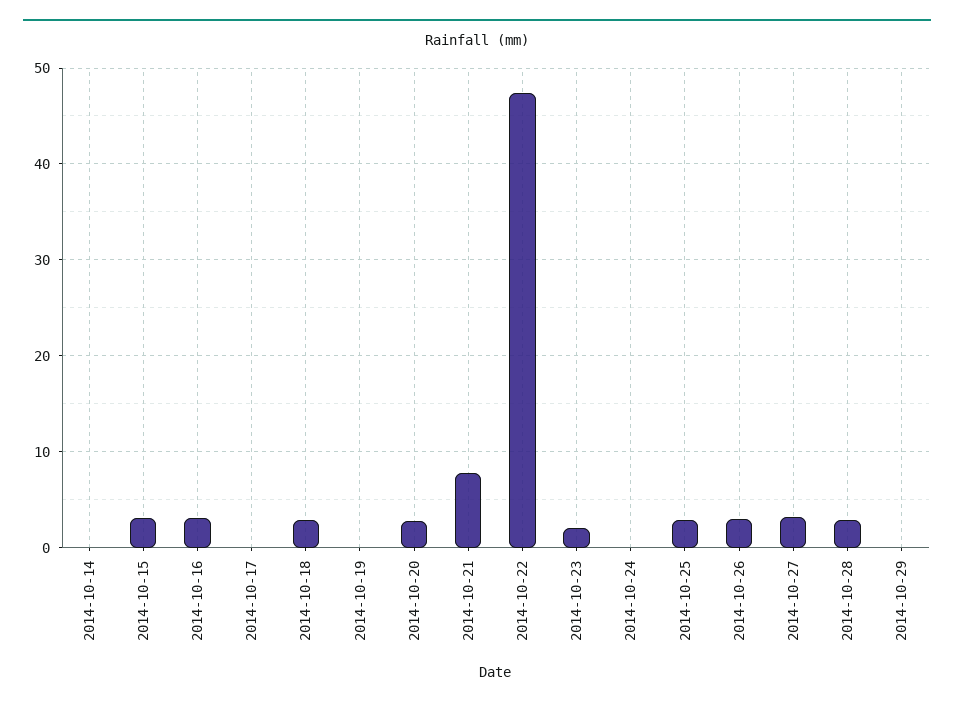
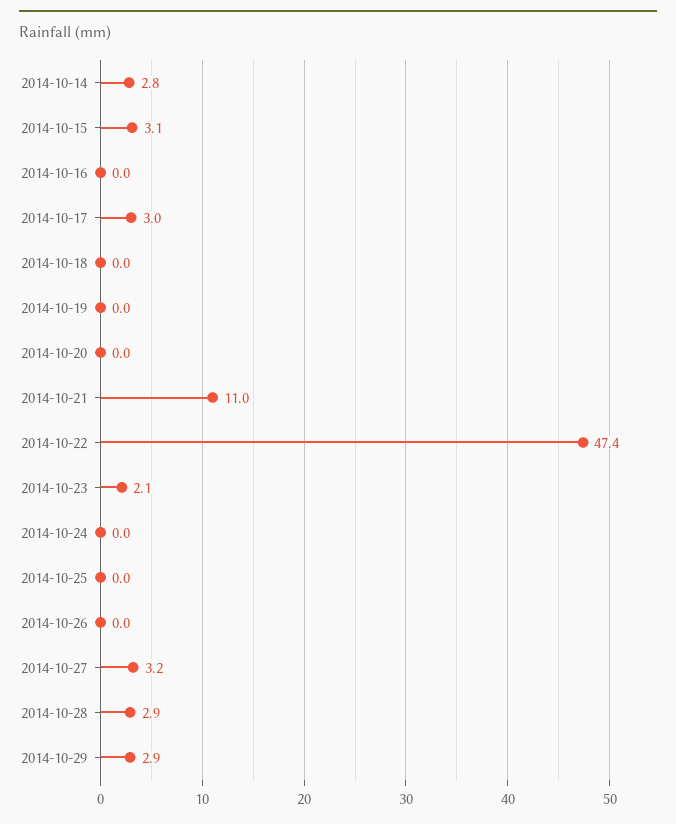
2014-10-14: 0 -> 2.8
2014-10-16: 3 -> 0
2014-10-17: 0 -> 3
2014-10-18: 3 -> 0
2014-10-20: 3 -> 0
2014-10-21: 8 -> 11
2014-10-25: 3 -> 0
2014-10-26: 3 -> 0
2014-10-29: 0 -> 2.9

